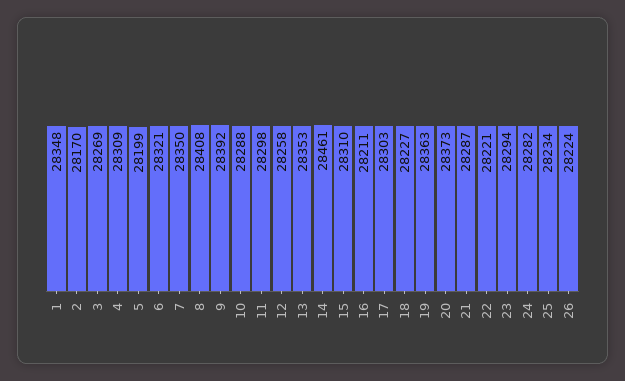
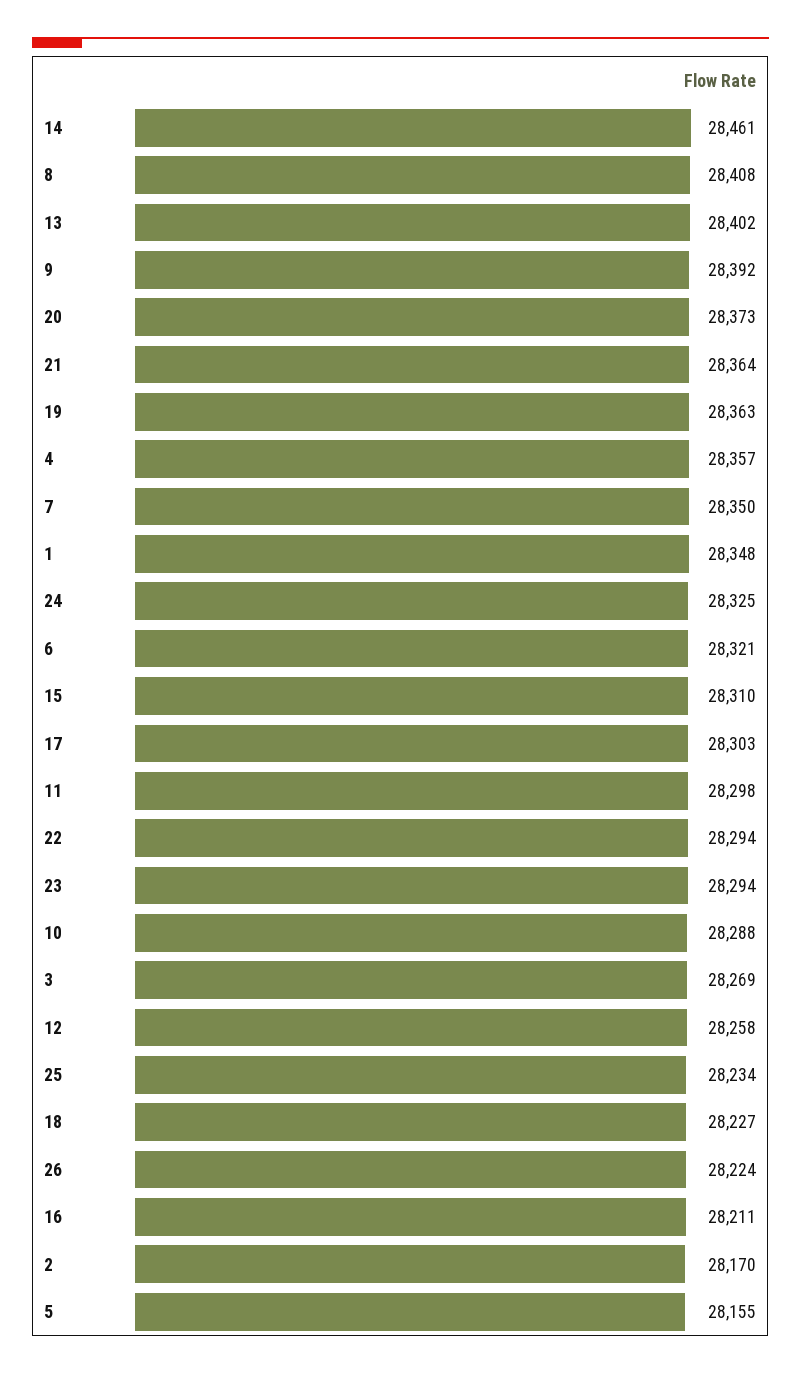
4: 28309 -> 28357
5: 28199 -> 28155
13: 28353 -> 28402
21: 28287 -> 28364
22: 28221 -> 28294
24: 28282 -> 28325

